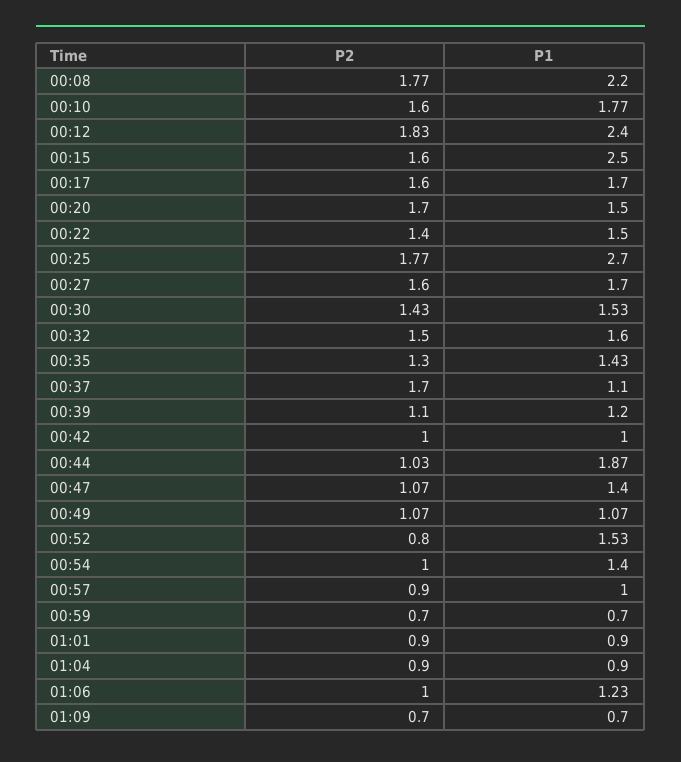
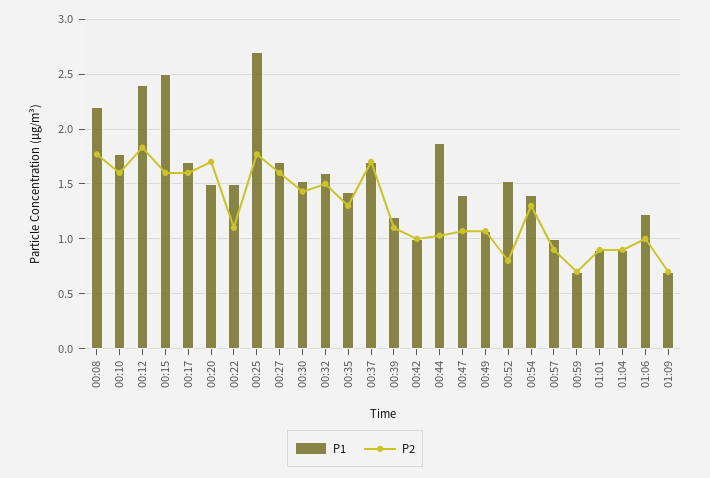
P2, 00:22: 1.4 -> 1.1
P1, 00:37: 1.1 -> 1.7
P2, 00:54: 1 -> 1.3

